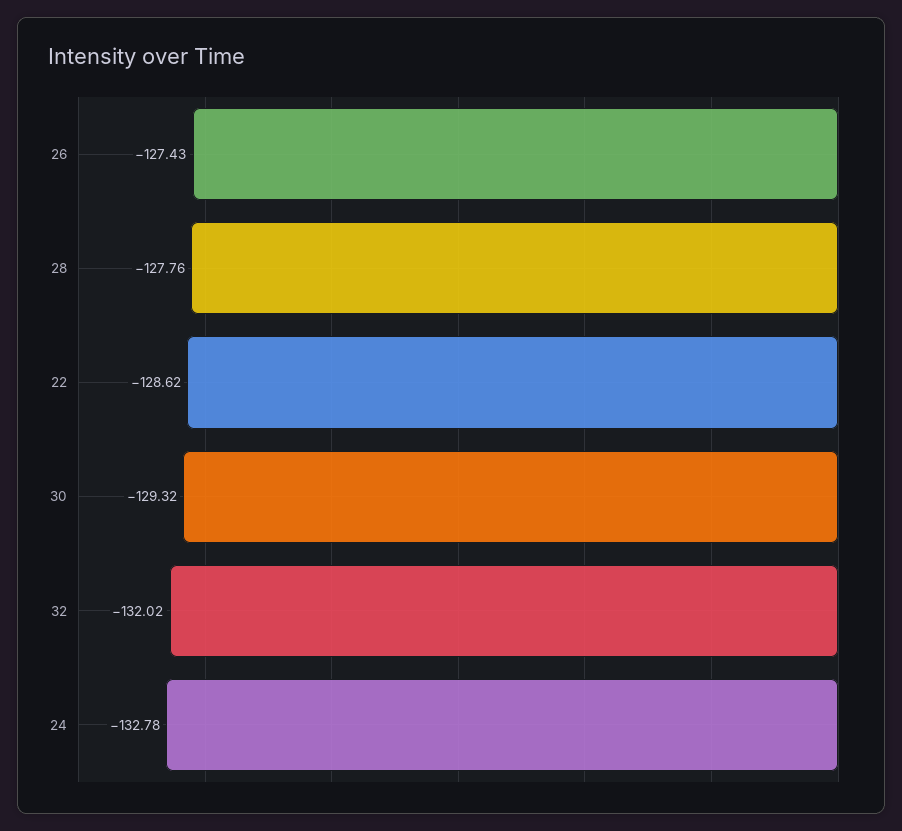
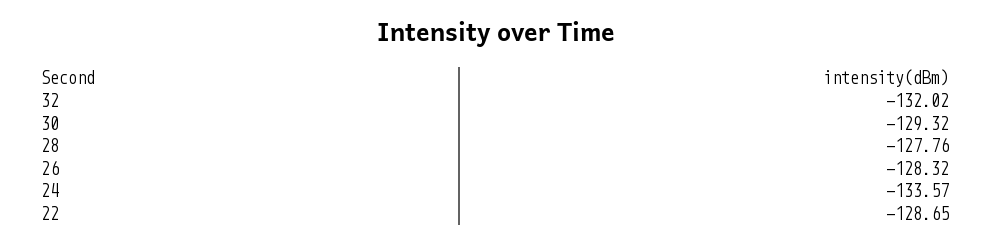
26: -127.43 -> -128.32
22: -128.62 -> -128.65
24: -132.78 -> -133.57

